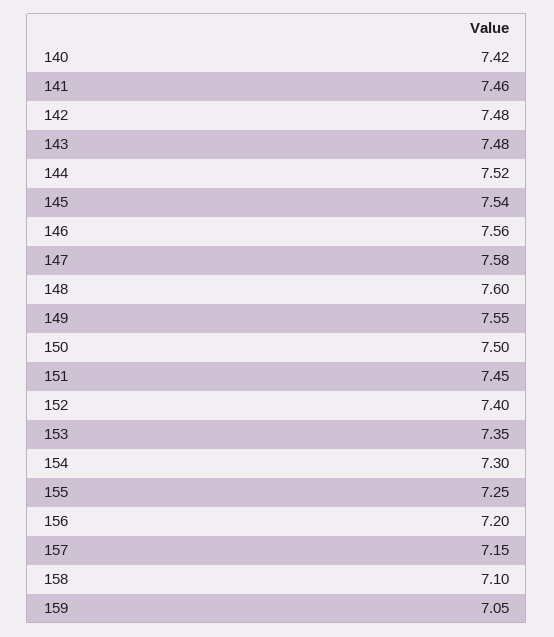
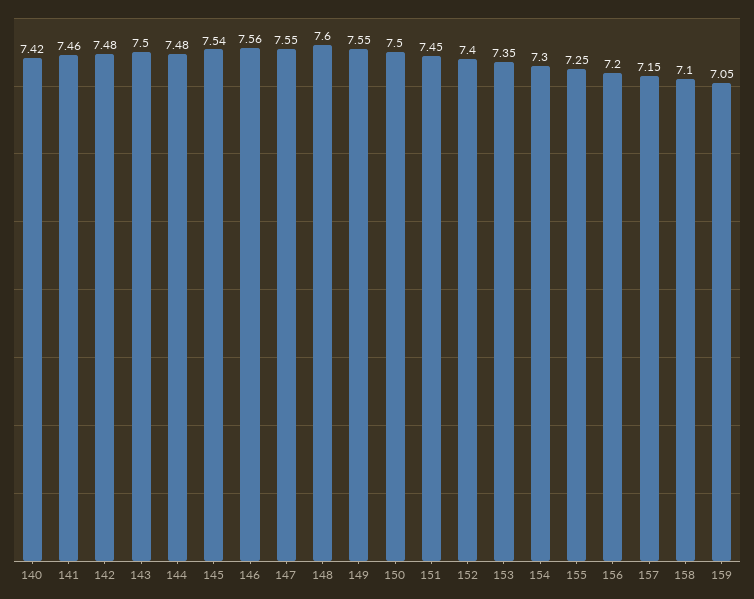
143: 7.48 -> 7.5
144: 7.52 -> 7.48
147: 7.58 -> 7.55

